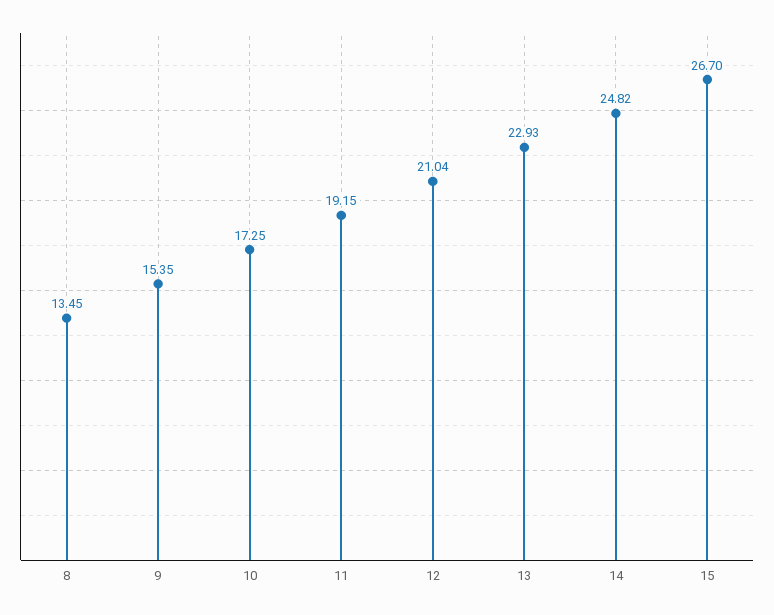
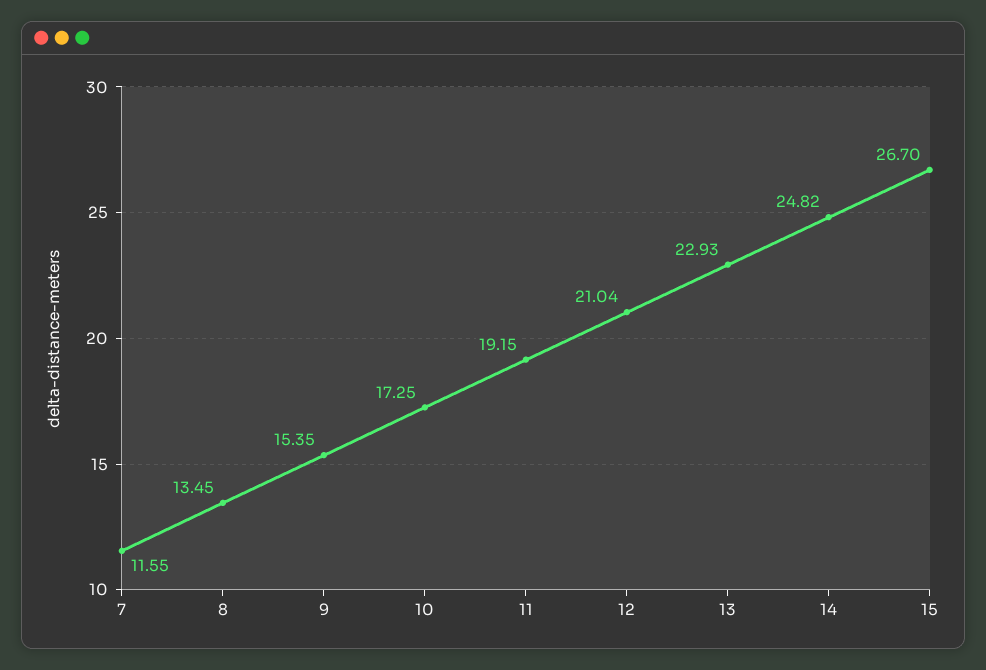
7: none -> 11.55

